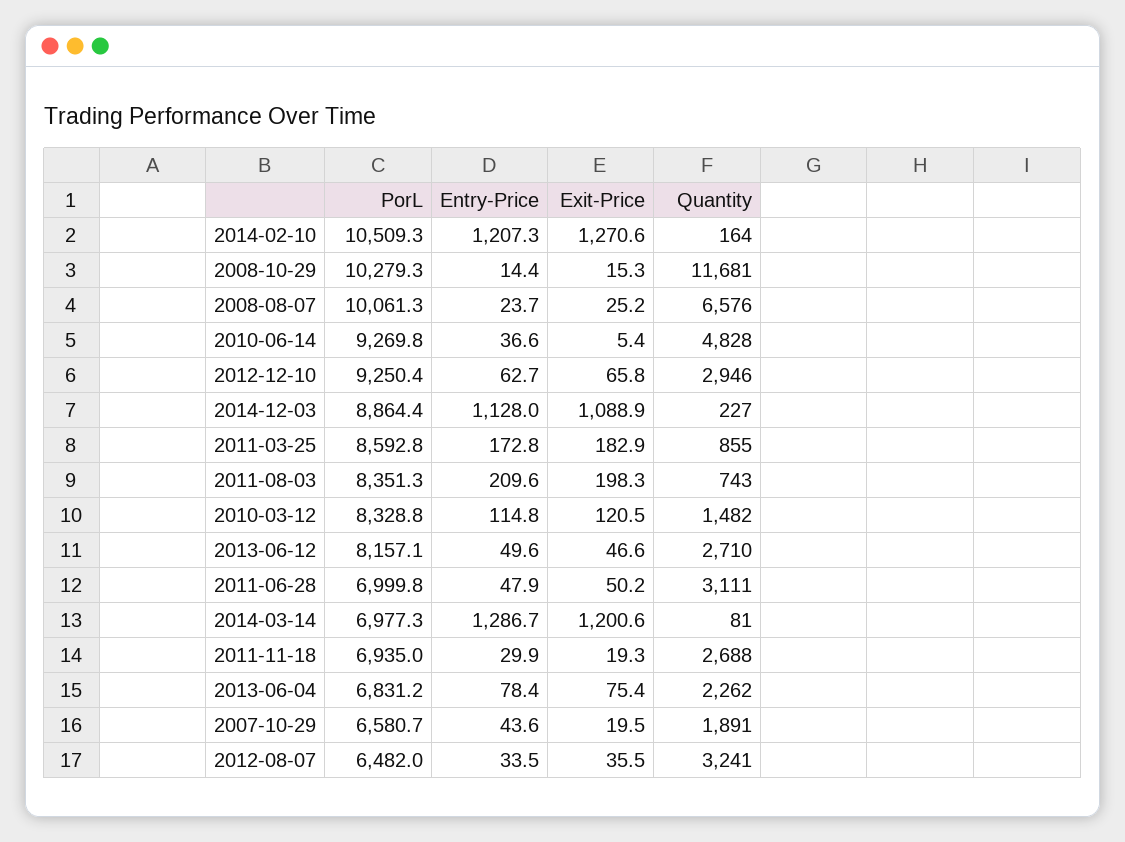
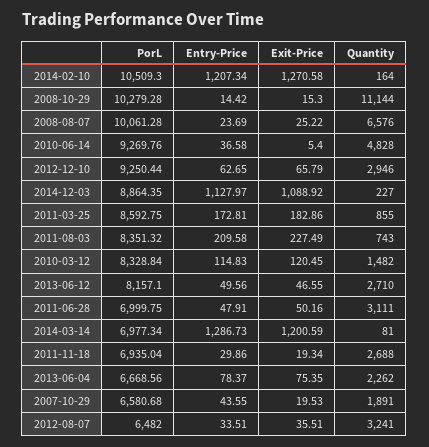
Quantity, 2008-10-29: 11681 -> 11144
Exit-Price, 2011-08-03: 198.3 -> 227.49
PorL, 2013-06-04: 6831.2 -> 6668.56

